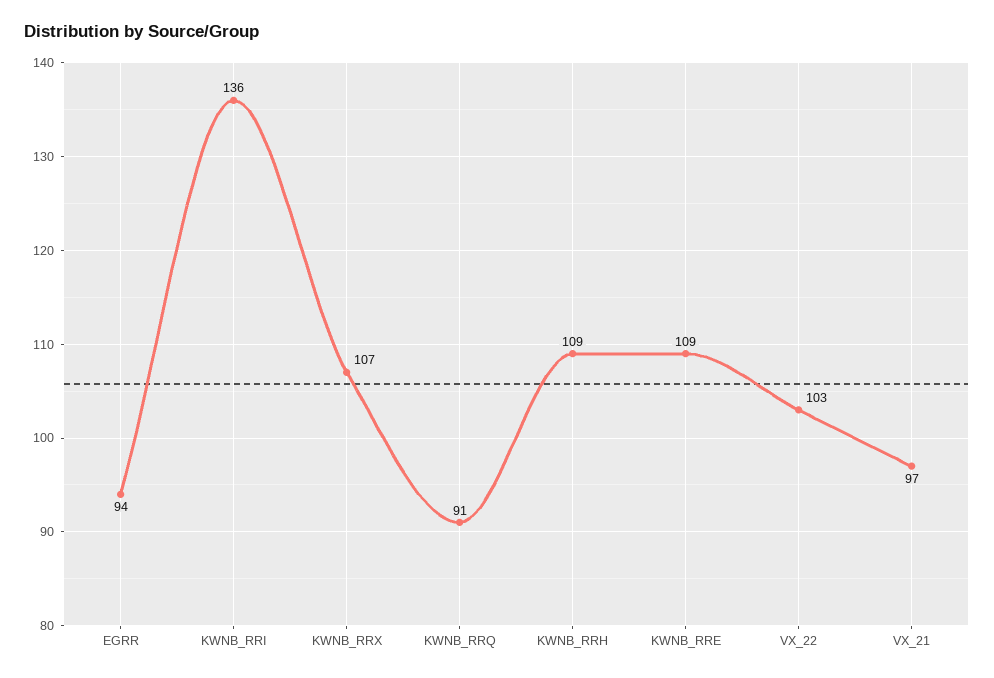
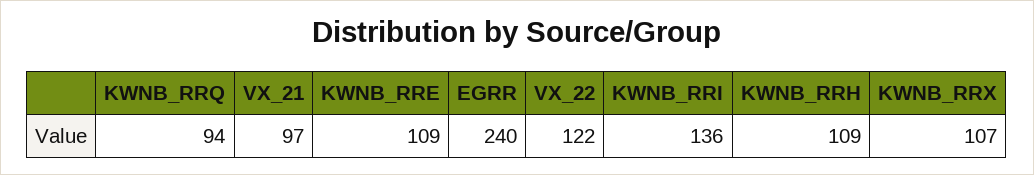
EGRR: 94 -> 240
KWNB_RRQ: 91 -> 94
VX_22: 103 -> 122

